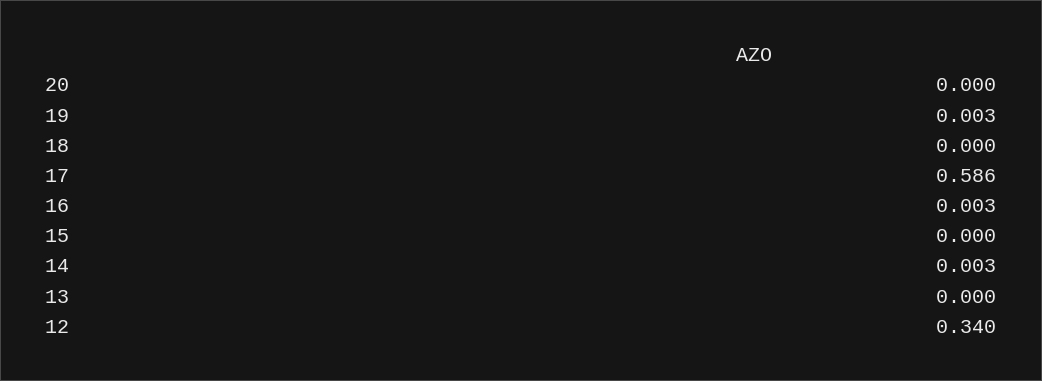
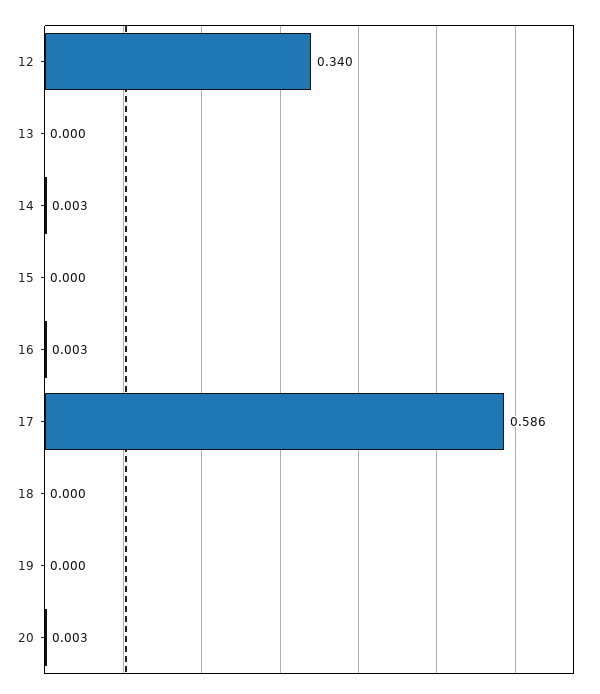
20: 0 -> 0.003
19: 0.003 -> 0

